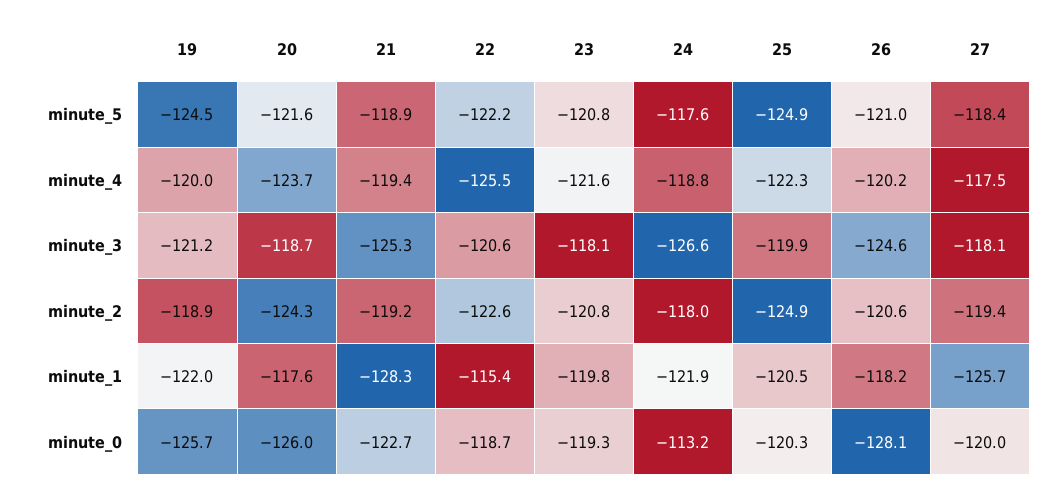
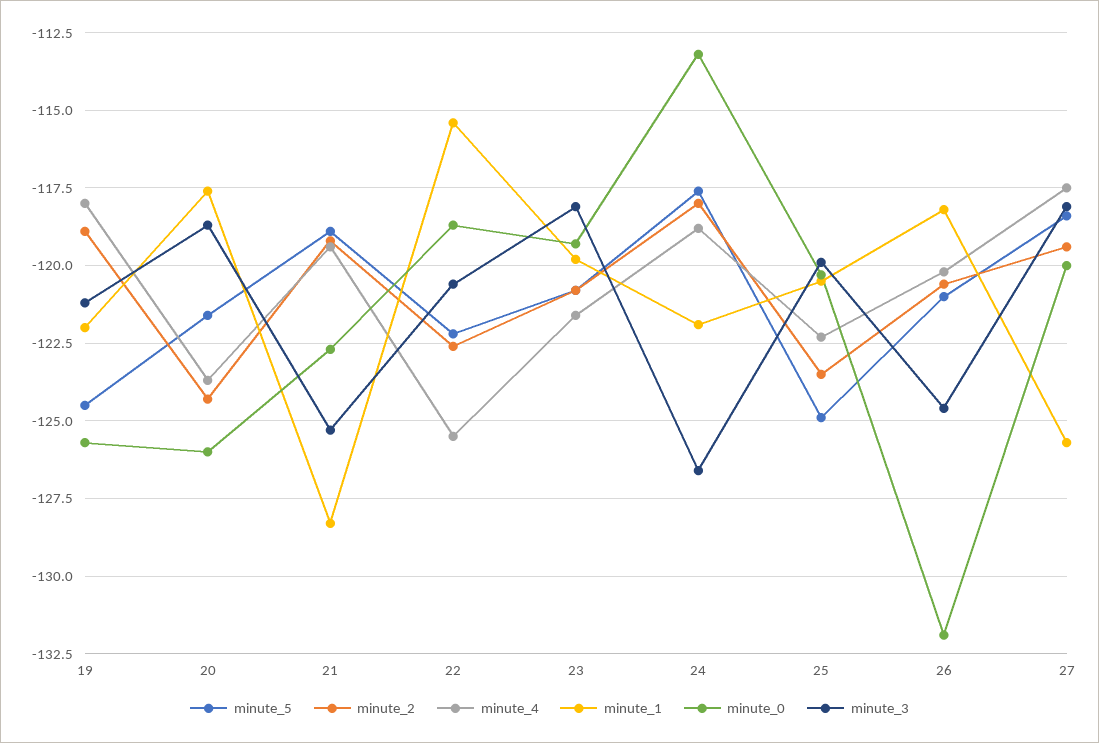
minute_4, 19: -120 -> -118
minute_2, 25: -124.9 -> -123.5
minute_0, 26: -128.1 -> -132

